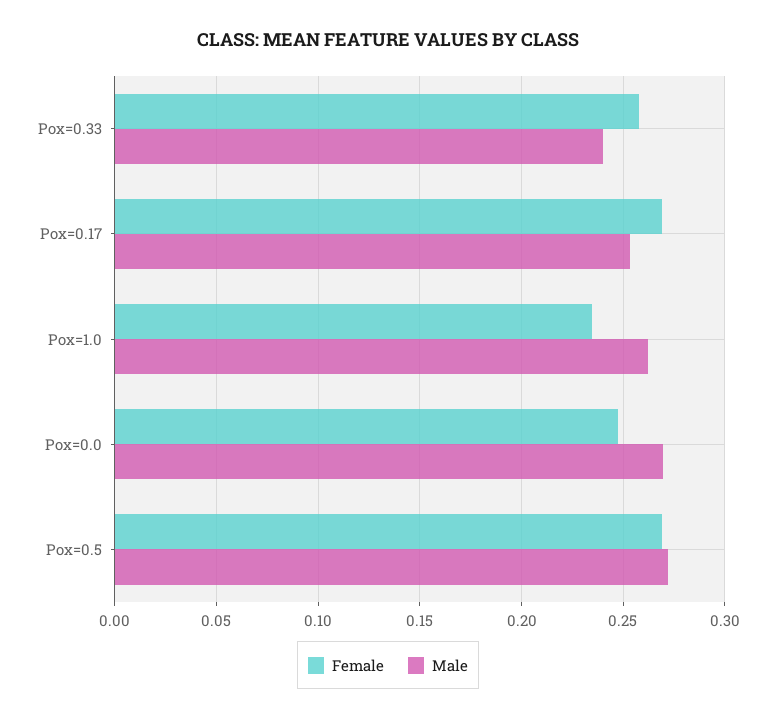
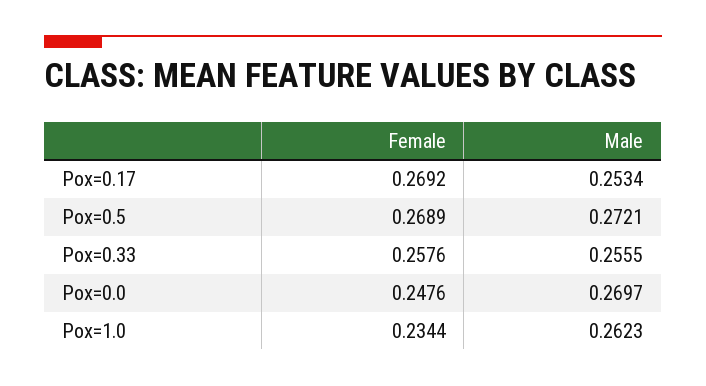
Male, Pox=0.33: 0.24 -> 0.2555

